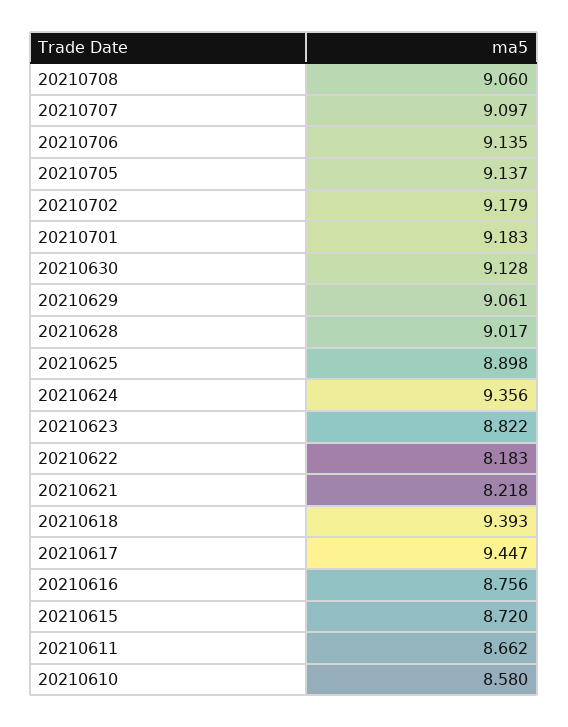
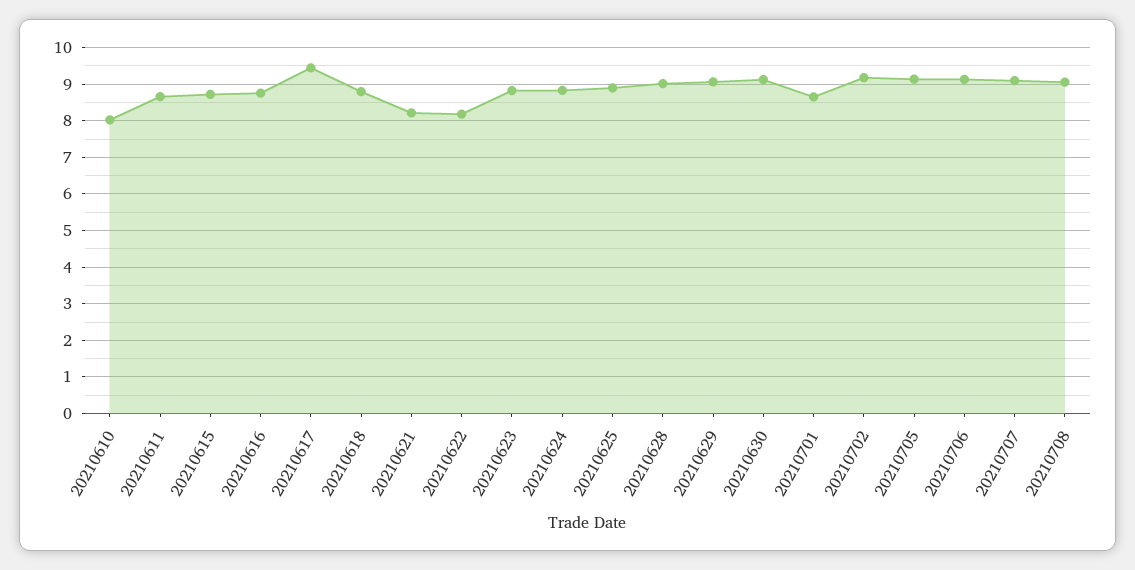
20210701: 9.183 -> 8.6
20210624: 9.356 -> 8.8
20210618: 9.393 -> 8.8
20210610: 8.58 -> 8

